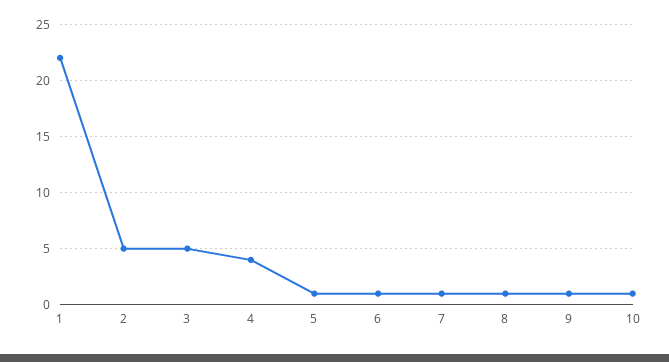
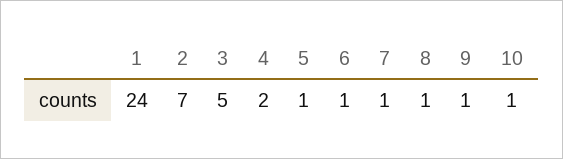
1: 22 -> 24
2: 5 -> 7
4: 4 -> 2

